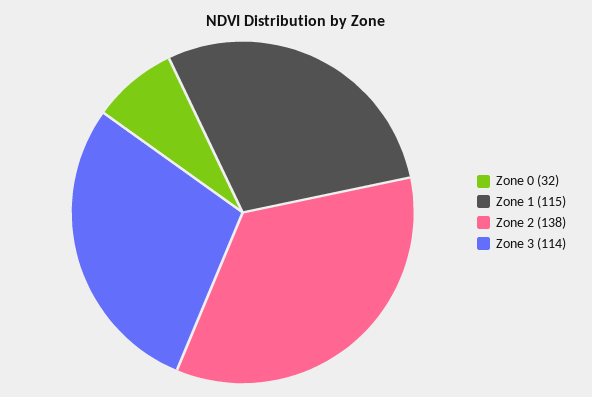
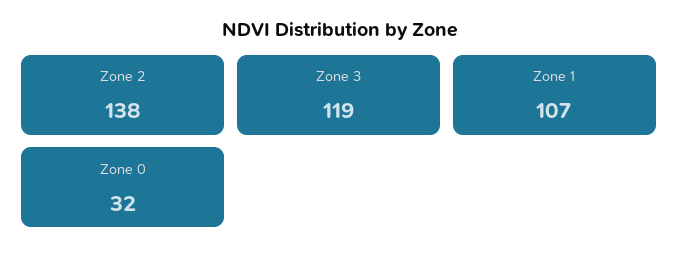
Zone 1: 115 -> 107
Zone 3: 114 -> 119

